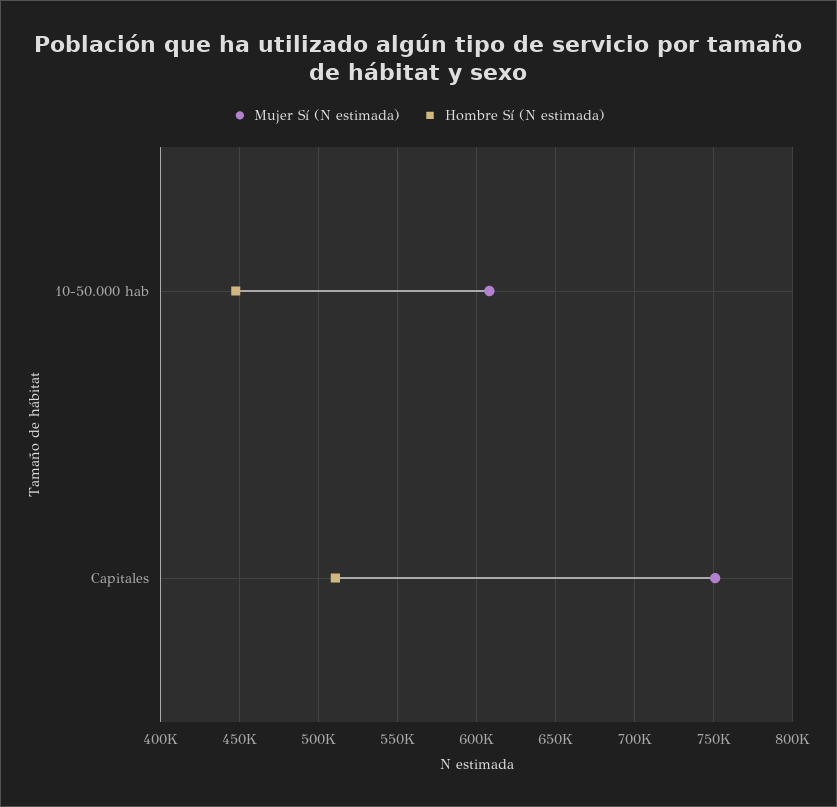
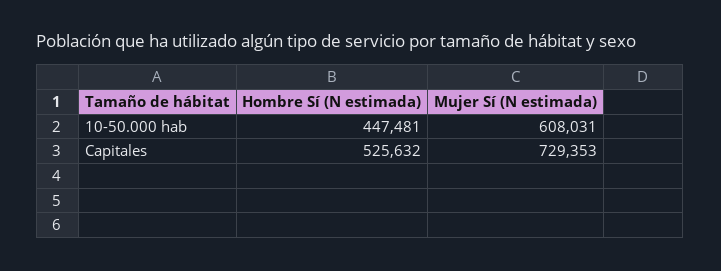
Mujer Sí (N estimada), Capitales: 750000 -> 729353
Hombre Sí (N estimada), Capitales: 510000 -> 525632

